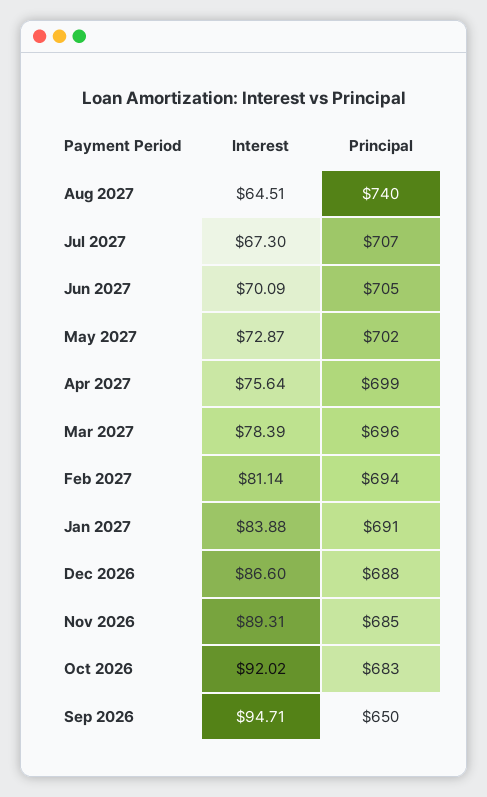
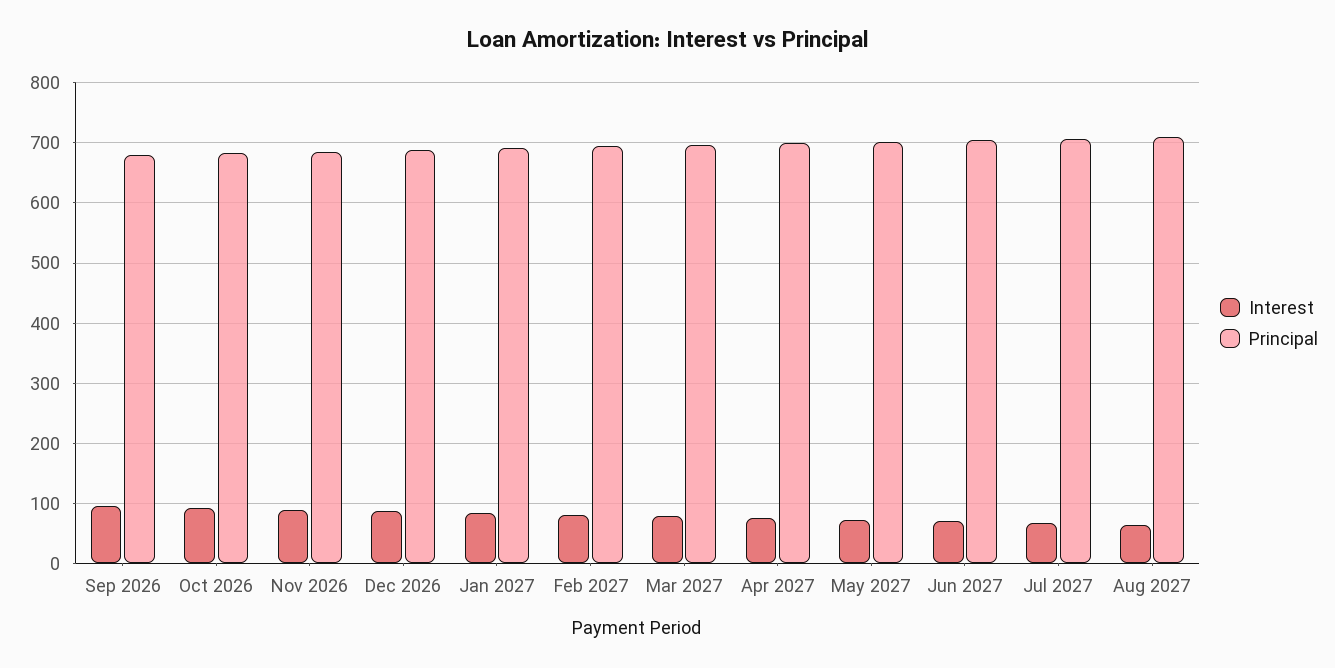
Principal, Aug 2027: 740 -> 710
Principal, Sep 2026: 650 -> 680

